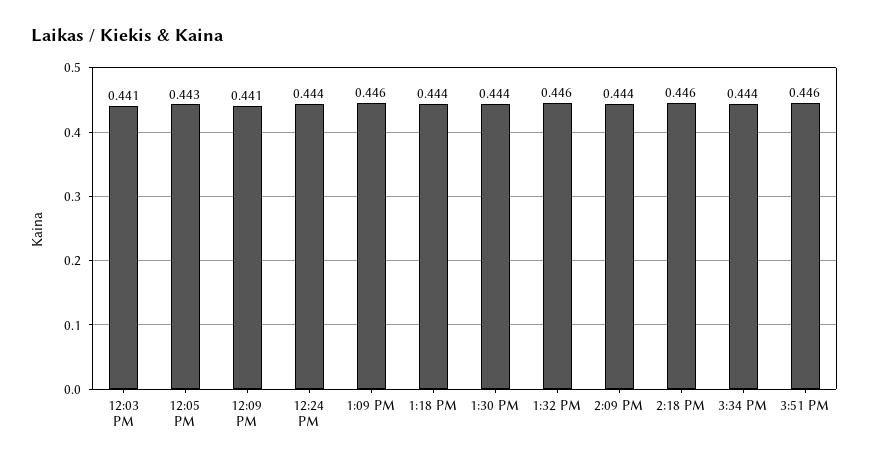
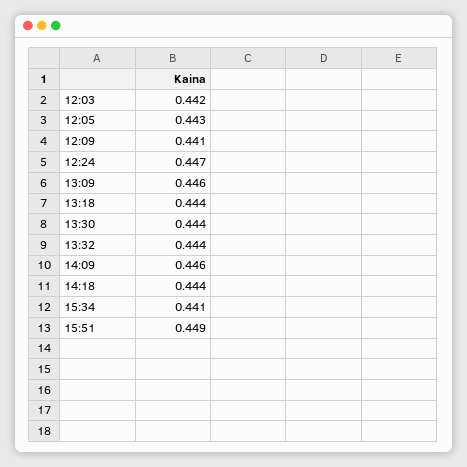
12:03 PM: 0.441 -> 0.442
12:24 PM: 0.444 -> 0.447
1:32 PM: 0.446 -> 0.444
2:09 PM: 0.444 -> 0.446
2:18 PM: 0.446 -> 0.444
3:34 PM: 0.444 -> 0.441
3:51 PM: 0.446 -> 0.449

